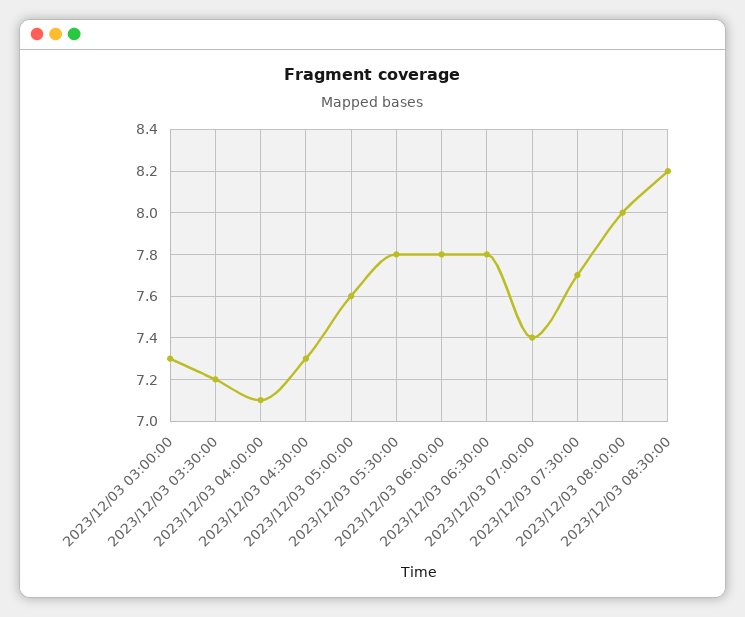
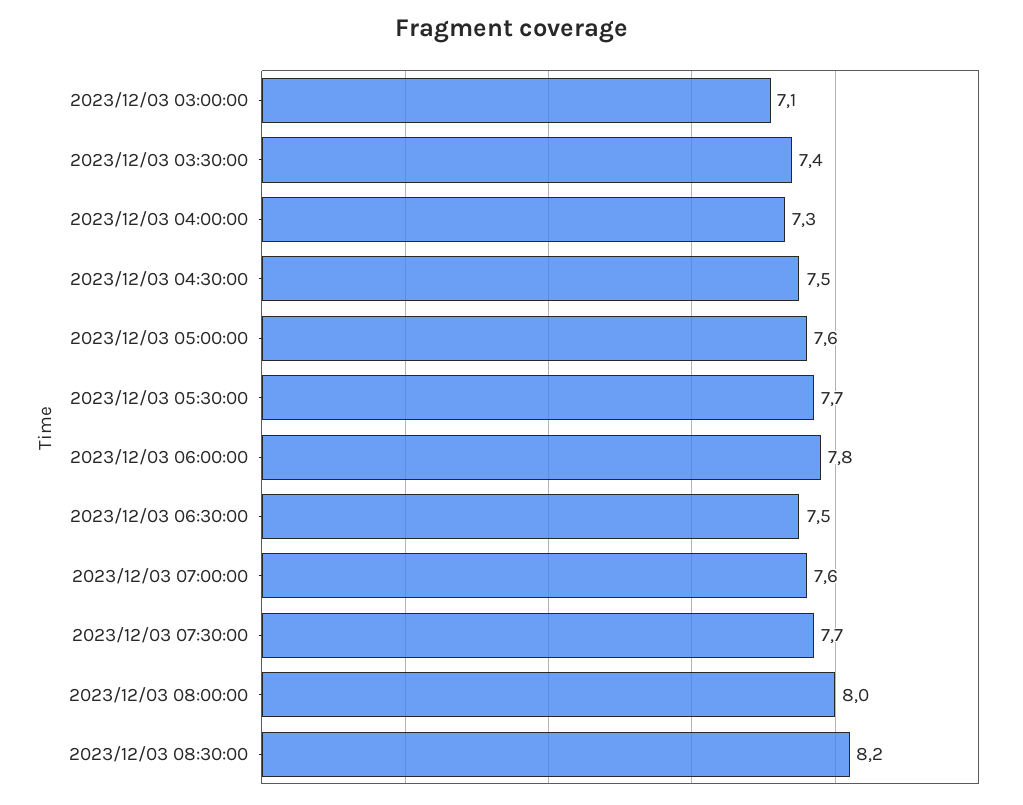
2023/12/03 03:00:00: 7.3 -> 7.1
2023/12/03 03:30:00: 7.2 -> 7.4
2023/12/03 04:00:00: 7.1 -> 7.3
2023/12/03 04:30:00: 7.3 -> 7.5
2023/12/03 05:30:00: 7.8 -> 7.7
2023/12/03 06:30:00: 7.8 -> 7.5
2023/12/03 07:00:00: 7.4 -> 7.6

